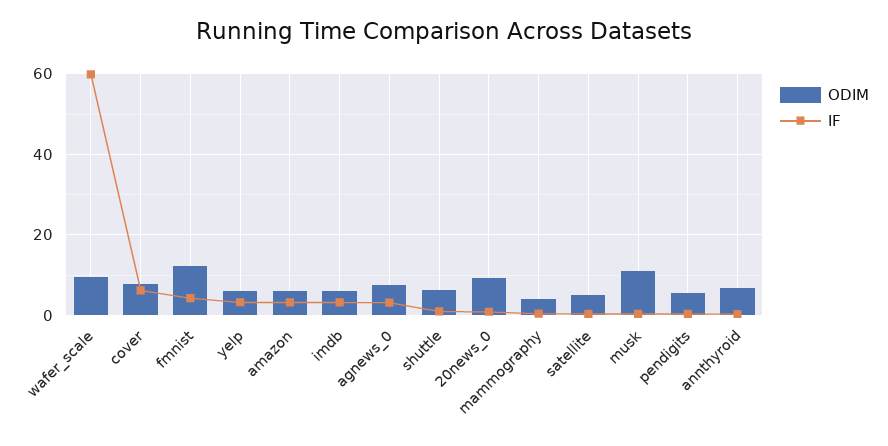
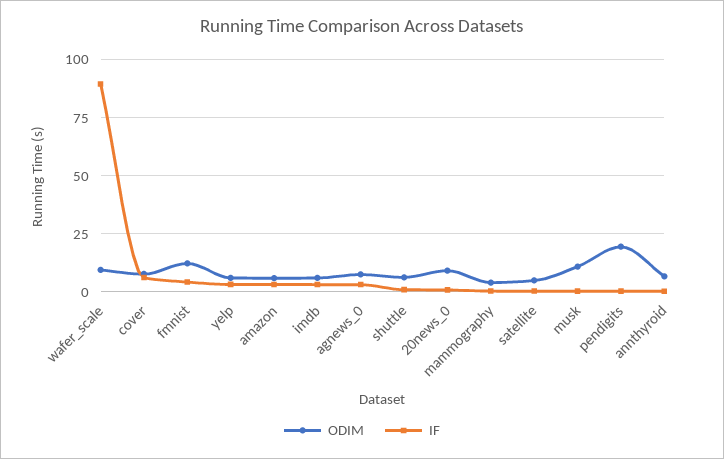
IF, wafer_scale: 60 -> 90
ODIM, pendigits: 6 -> 20

